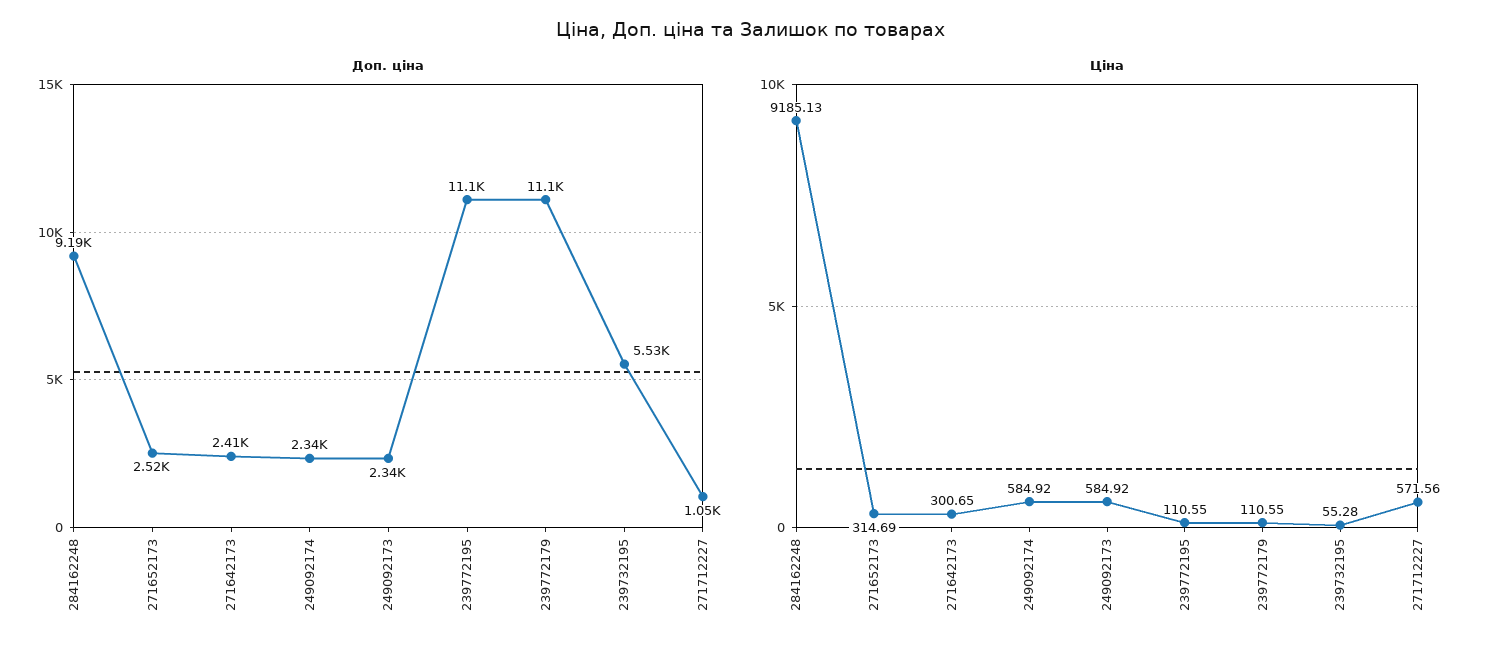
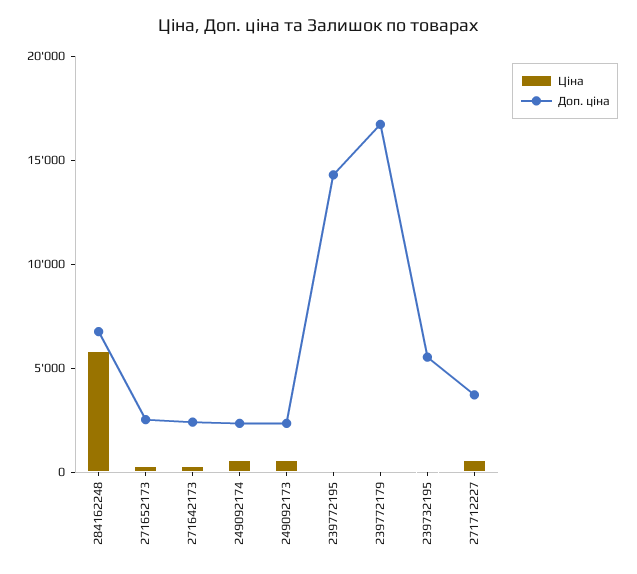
Доп. ціна, 284162248: 9190 -> 7000
Доп. ціна, 239772195: 11100 -> 14000
Доп. ціна, 239772179: 11100 -> 17000
Доп. ціна, 271712227: 1050 -> 4000
Ціна, 284162248: 9185.13 -> 6000

